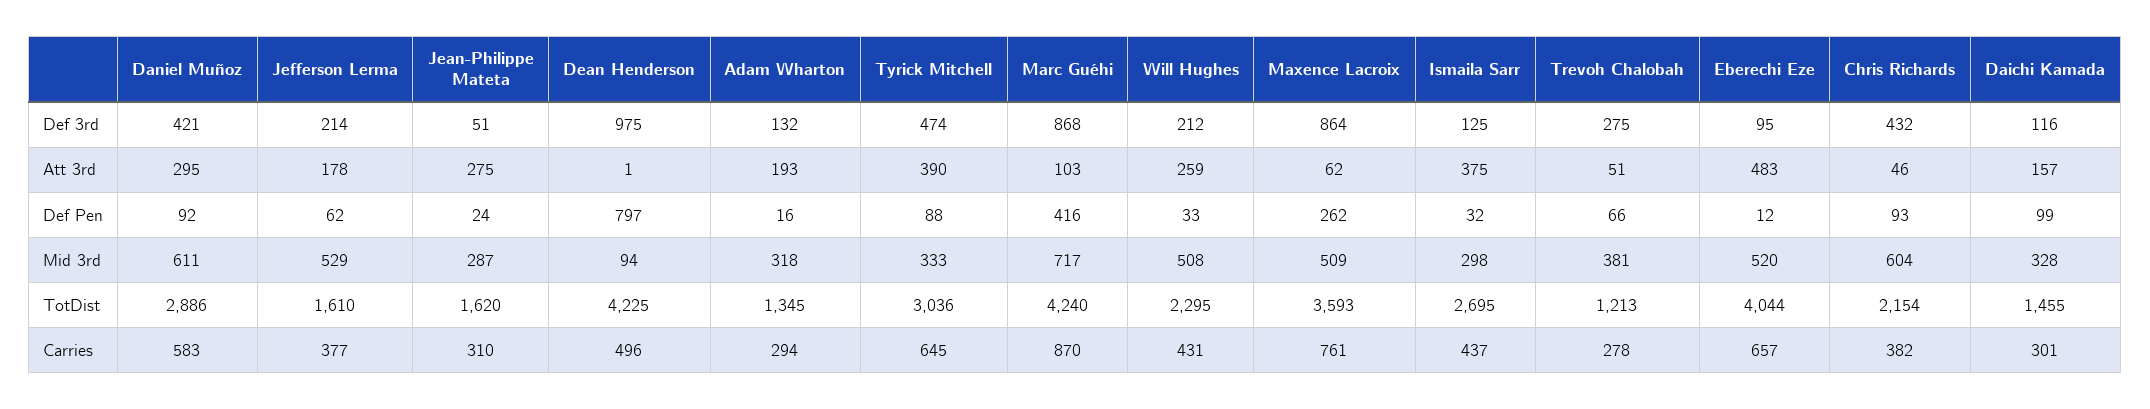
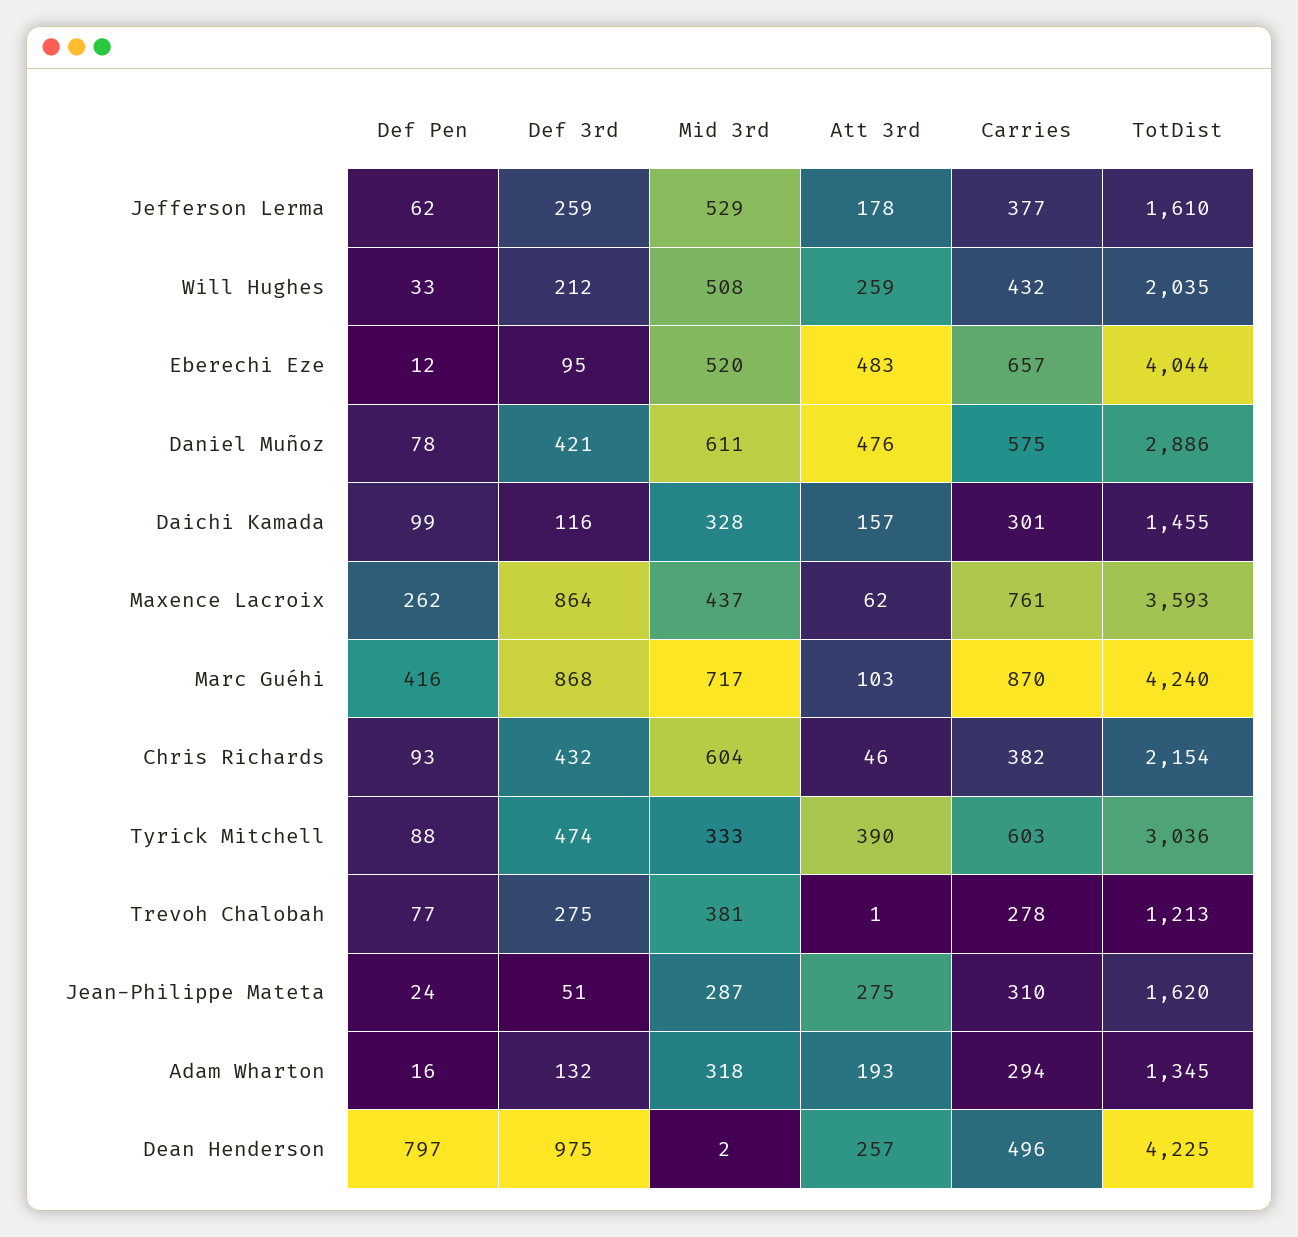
Jefferson Lerma, Def 3rd: 214 -> 259
Ismaila Sarr, Def 3rd: 125 -> none
Daniel Muñoz, Att 3rd: 295 -> 476
Dean Henderson, Att 3rd: 1 -> 257
Ismaila Sarr, Att 3rd: 375 -> none
Trevoh Chalobah, Att 3rd: 51 -> 1
Daniel Muñoz, Def Pen: 92 -> 78
Ismaila Sarr, Def Pen: 32 -> none
Trevoh Chalobah, Def Pen: 66 -> 77
Dean Henderson, Mid 3rd: 94 -> 2
Maxence Lacroix, Mid 3rd: 509 -> 437
Ismaila Sarr, Mid 3rd: 298 -> none
Will Hughes, TotDist: 2295 -> 2035
Ismaila Sarr, TotDist: 2695 -> none
Daniel Muñoz, Carries: 583 -> 575
Tyrick Mitchell, Carries: 645 -> 603
Will Hughes, Carries: 431 -> 432
Ismaila Sarr, Carries: 437 -> none

